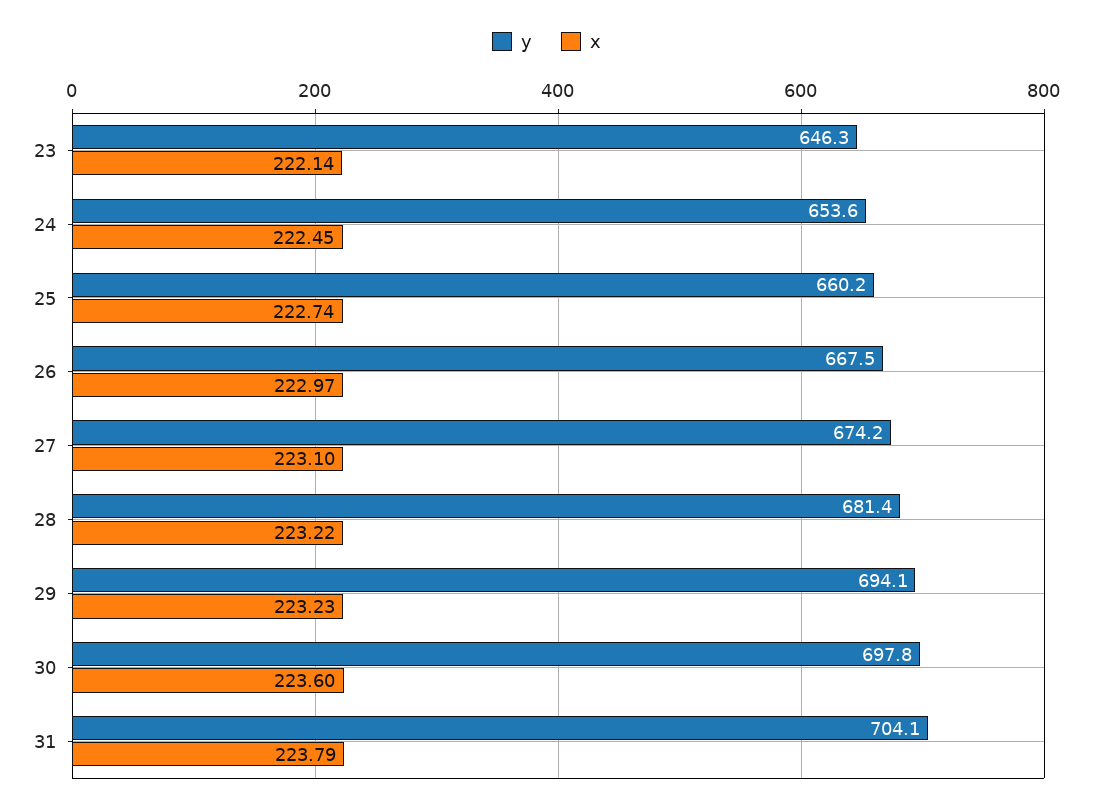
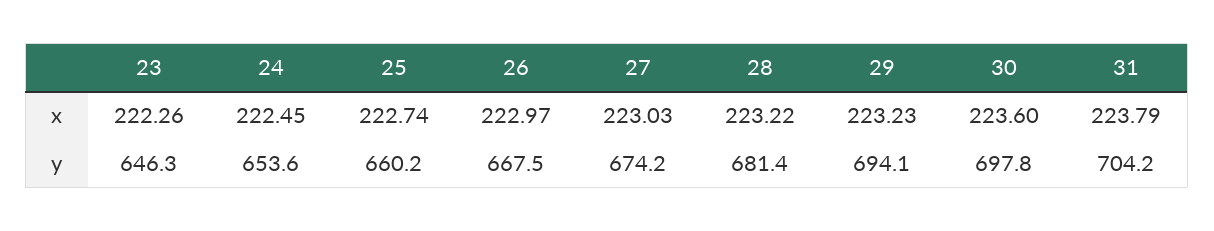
x, 23: 222.14 -> 222.26
x, 27: 223.1 -> 223.03
y, 31: 704.1 -> 704.2

